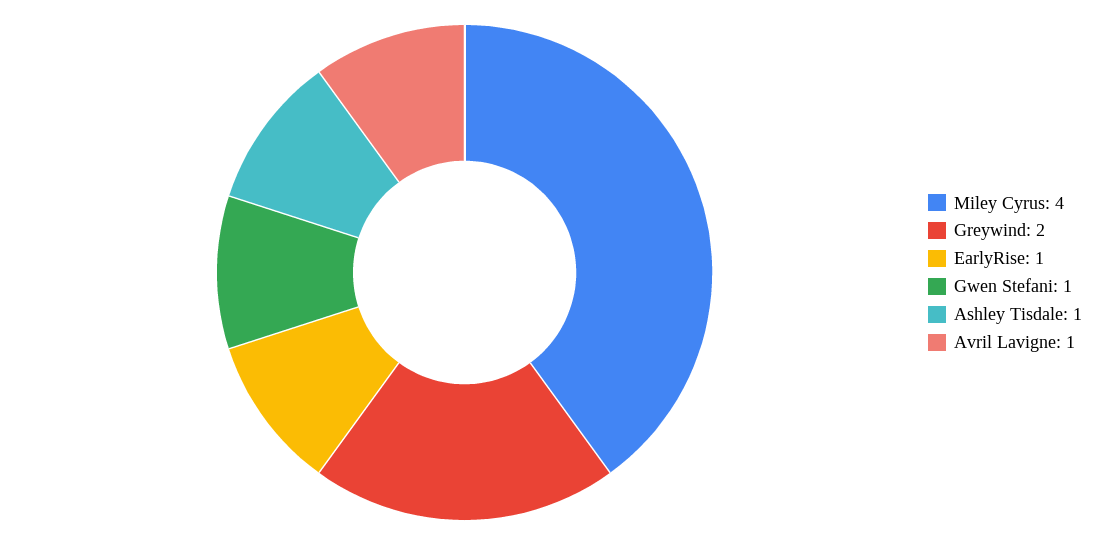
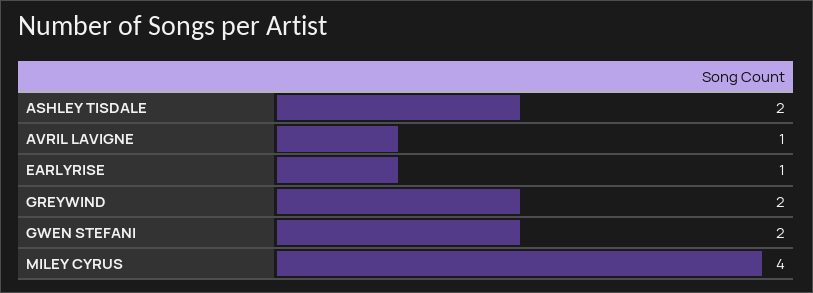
Gwen Stefani: 1 -> 2
Ashley Tisdale: 1 -> 2

